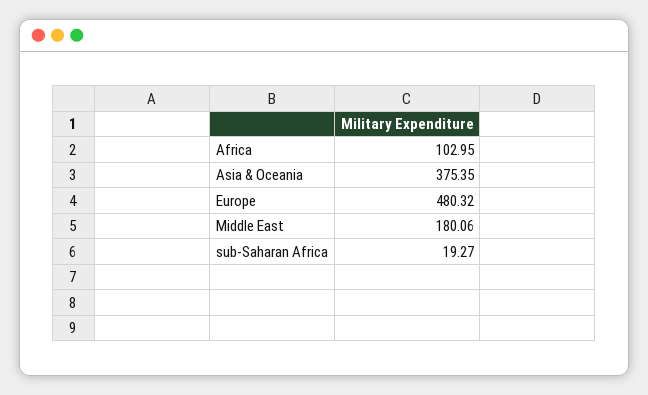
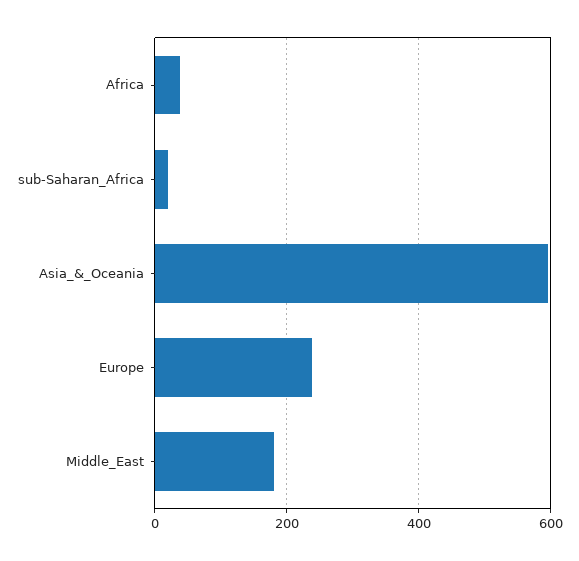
Africa: 102.95 -> 40
Asia & Oceania: 375.35 -> 600
Europe: 480.32 -> 240

